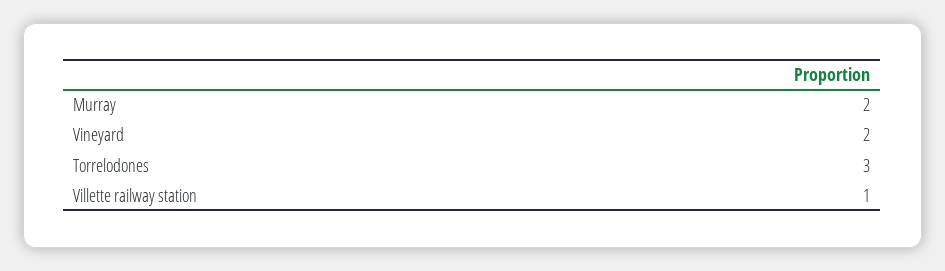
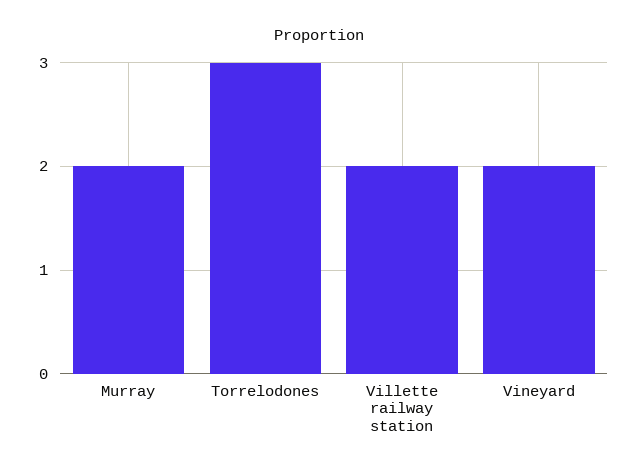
Villette railway station: 1 -> 2

